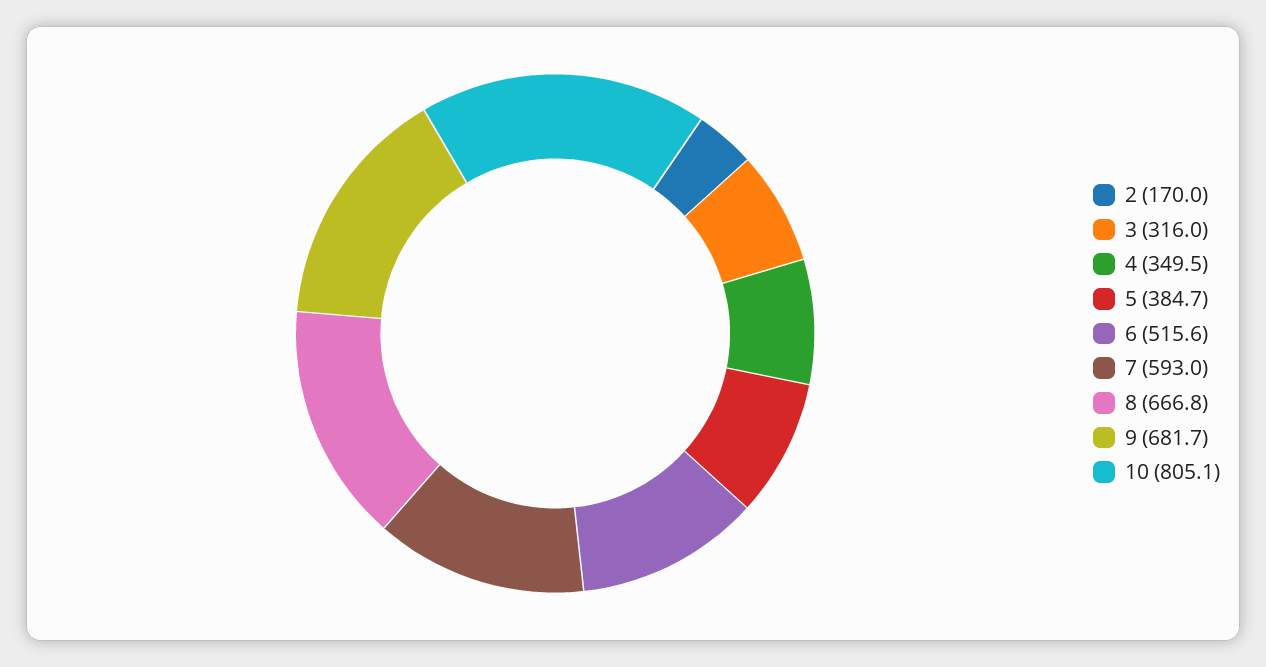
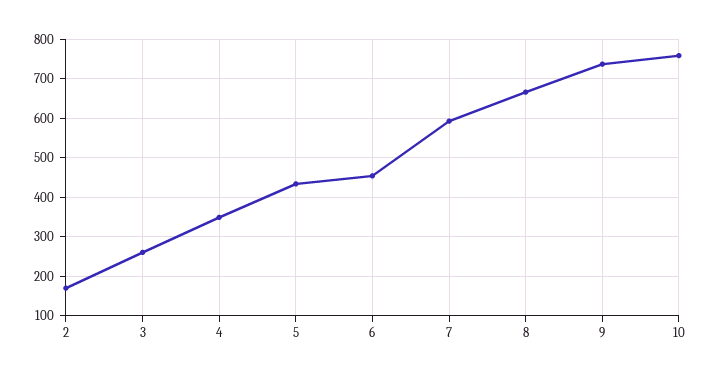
3: 316 -> 260
5: 384.7 -> 440
6: 515.6 -> 460
9: 681.7 -> 740
10: 805.1 -> 760

